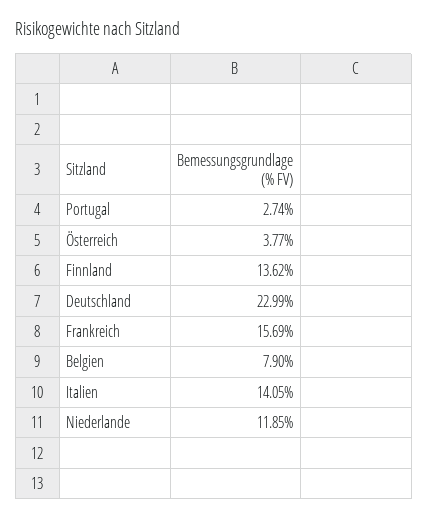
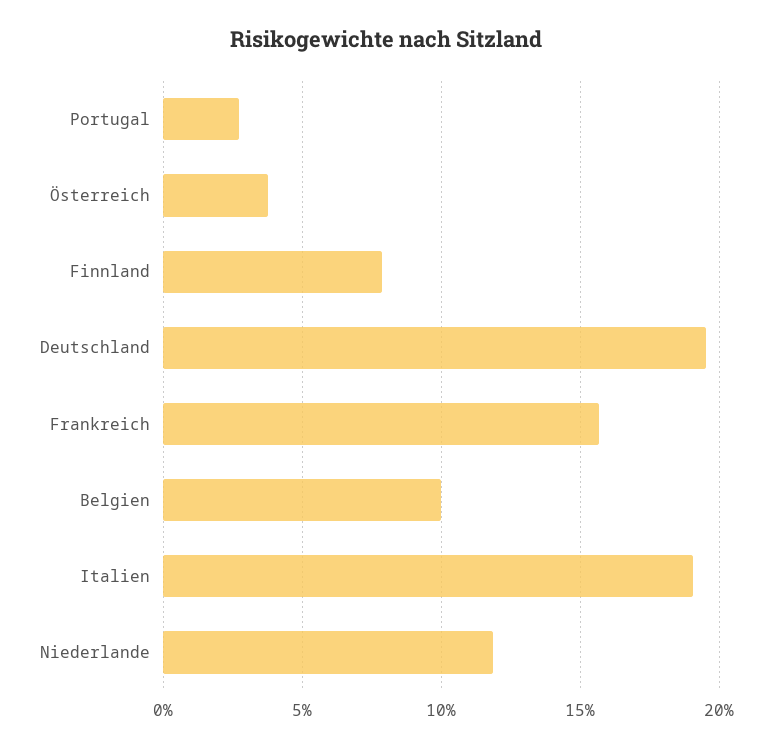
Finnland: 13.62 -> 8
Deutschland: 22.99 -> 19.5
Belgien: 7.9 -> 10
Italien: 14.05 -> 19

